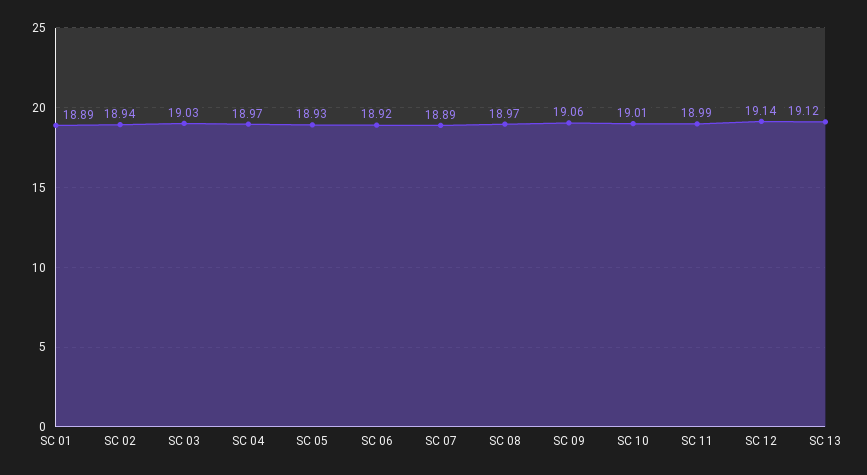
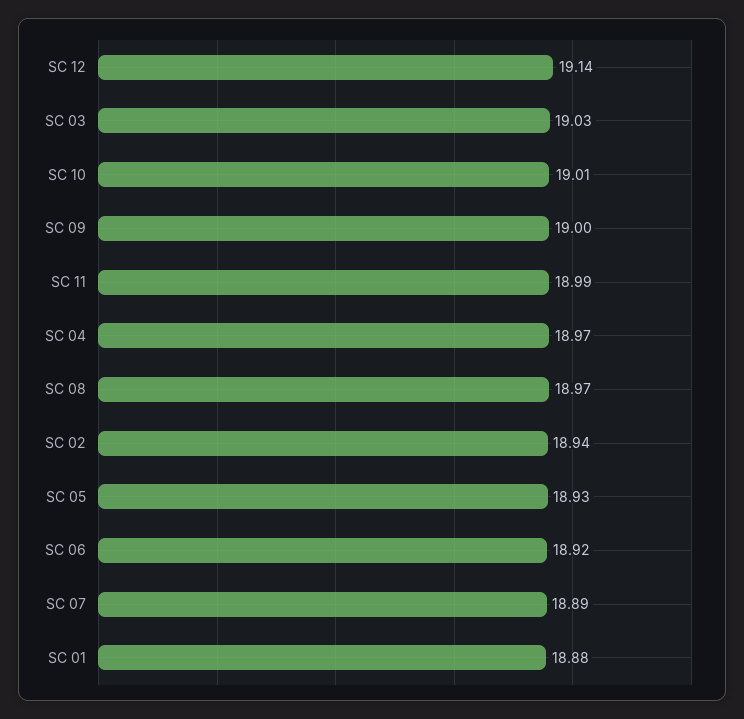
SC 01: 18.89 -> 18.88
SC 09: 19.06 -> 19
SC 13: 19.12 -> none

